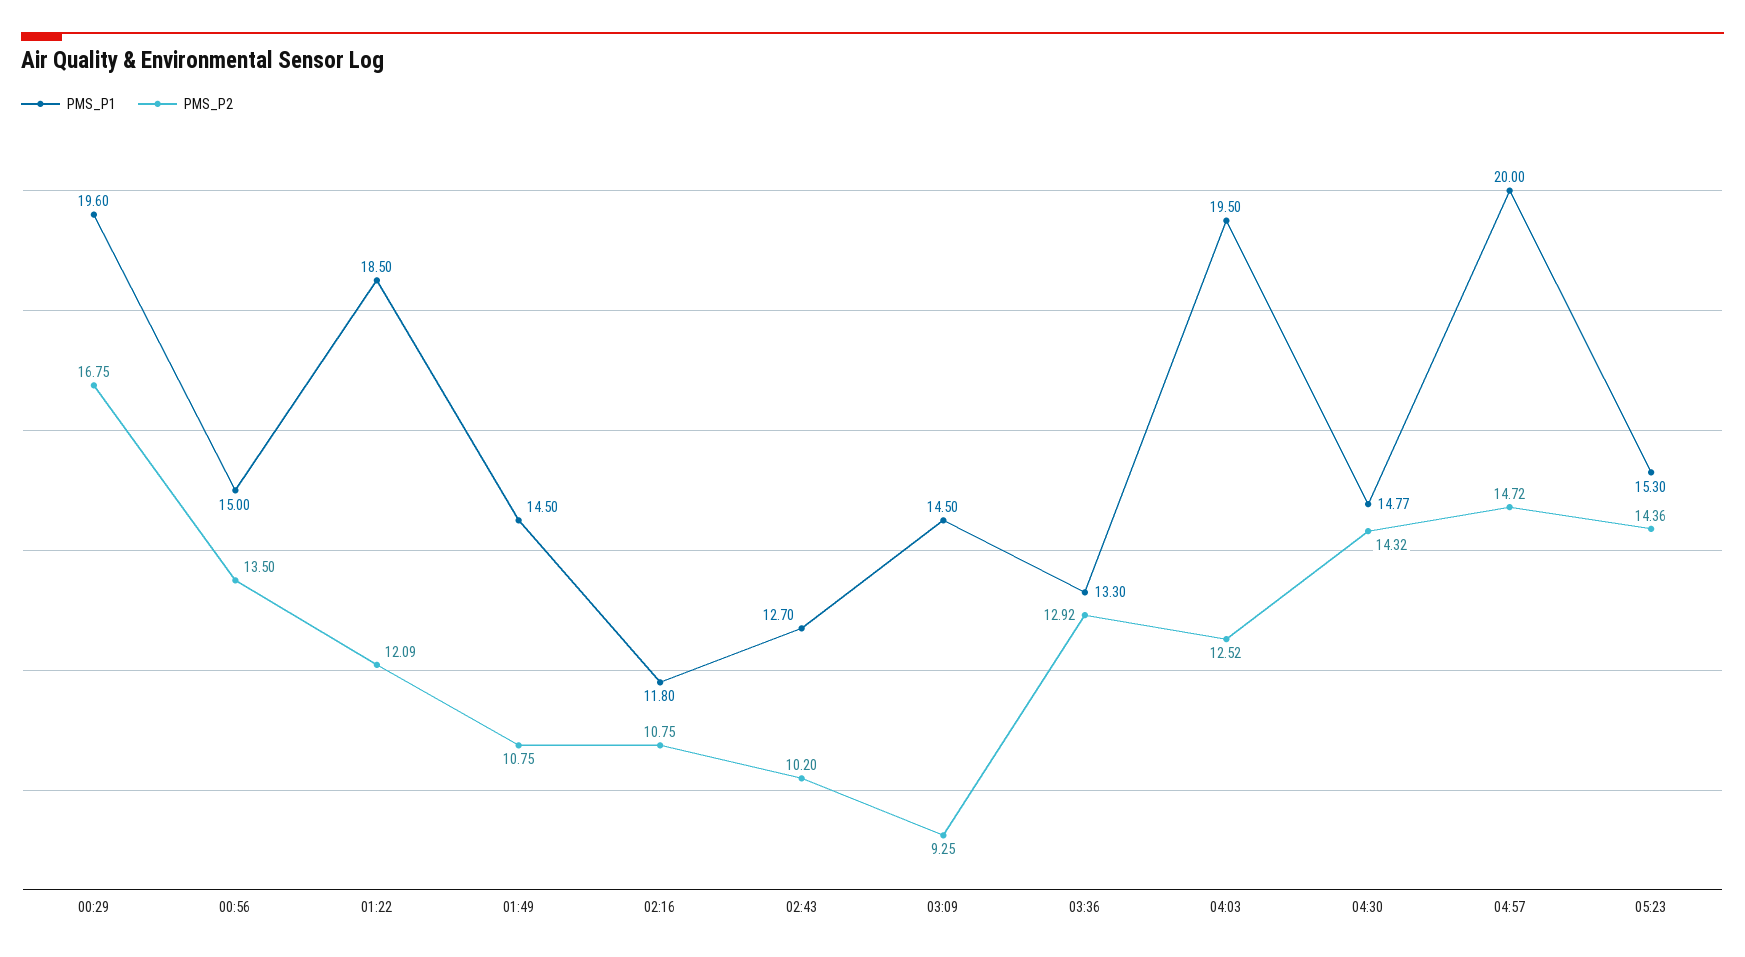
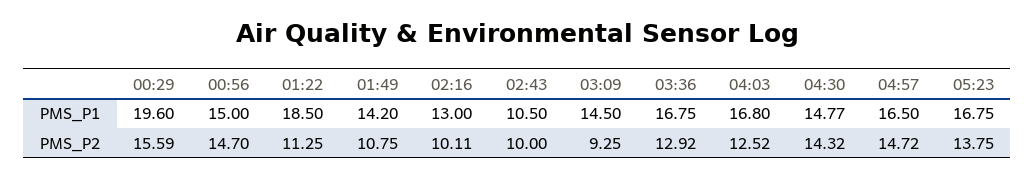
PMS_P2, 00:29: 16.75 -> 15.59
PMS_P2, 00:56: 13.5 -> 14.7
PMS_P2, 01:22: 12.09 -> 11.25
PMS_P1, 01:49: 14.5 -> 14.2
PMS_P1, 02:16: 11.8 -> 13
PMS_P2, 02:16: 10.75 -> 10.11
PMS_P1, 02:43: 12.7 -> 10.5
PMS_P2, 02:43: 10.2 -> 10
PMS_P1, 03:36: 13.3 -> 16.75
PMS_P1, 04:03: 19.5 -> 16.8
PMS_P1, 04:57: 20 -> 16.5
PMS_P1, 05:23: 15.3 -> 16.75
PMS_P2, 05:23: 14.36 -> 13.75

